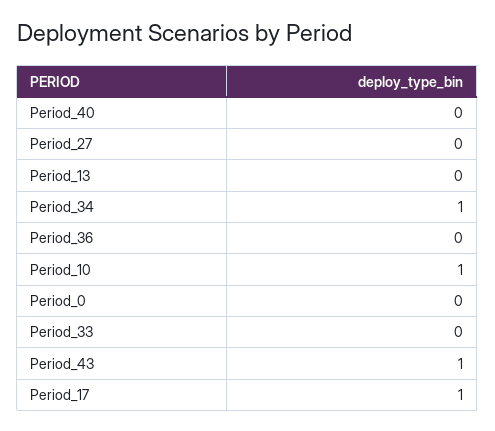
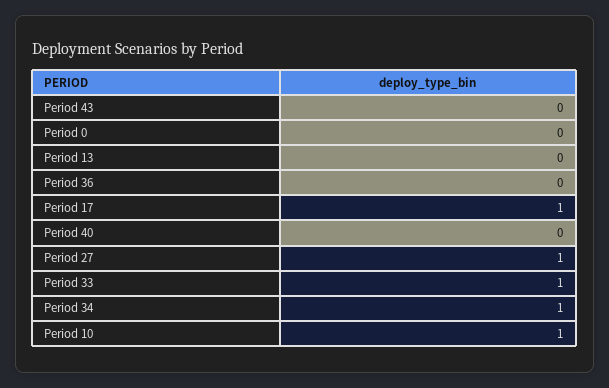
Period_27: 0 -> 1
Period_33: 0 -> 1
Period_43: 1 -> 0

